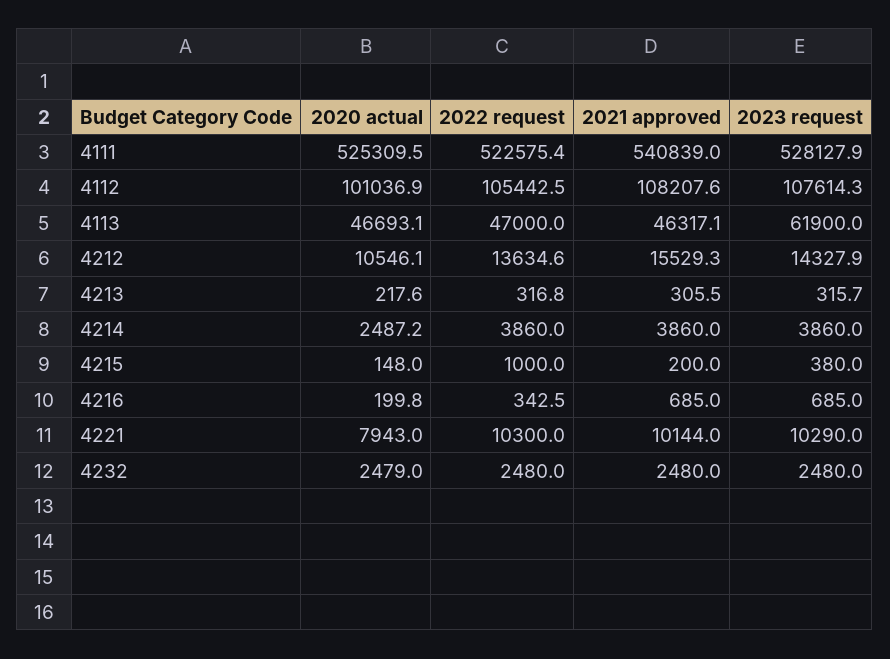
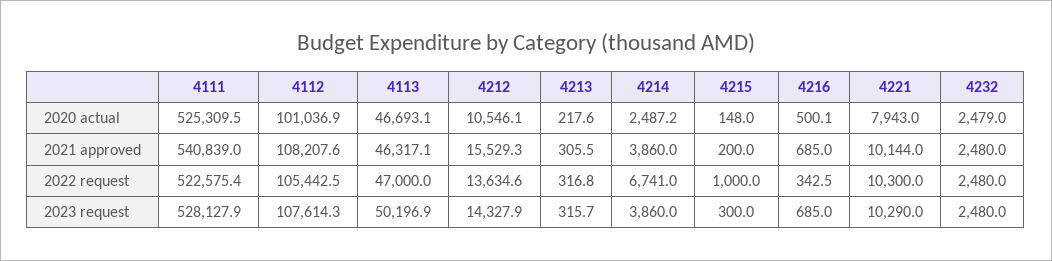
2023 request, 4113: 61900 -> 50196.9
2022 request, 4214: 3860 -> 6741
2023 request, 4215: 380 -> 300
2020 actual, 4216: 199.8 -> 500.1

